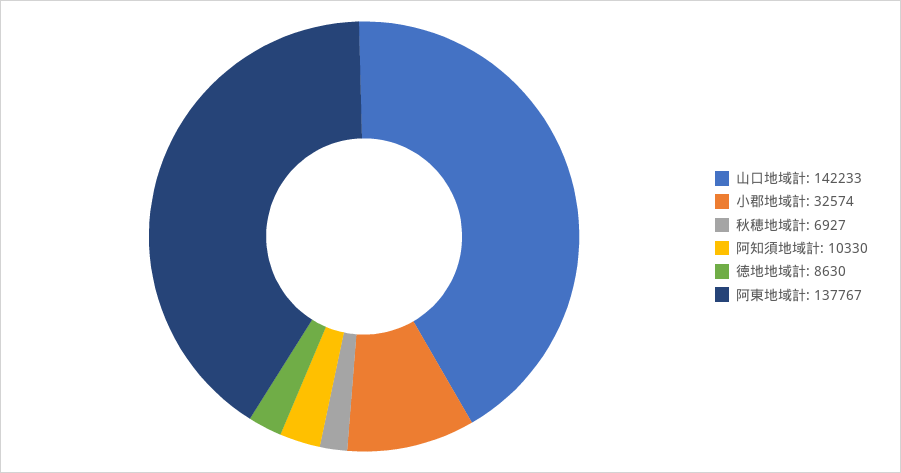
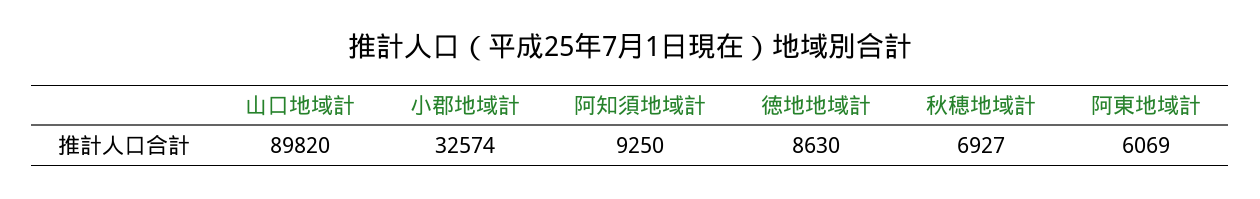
山口地域計: 142233 -> 89820
阿知須地域計: 10330 -> 9250
阿東地域計: 137767 -> 6069

